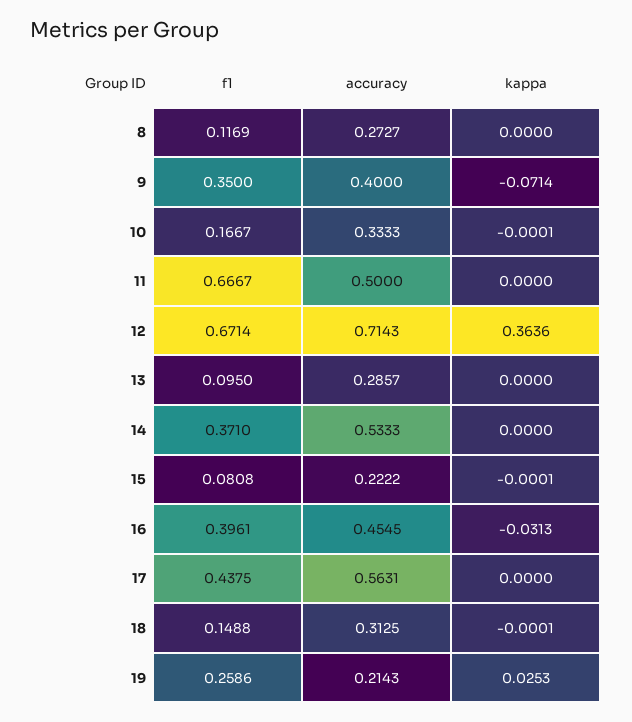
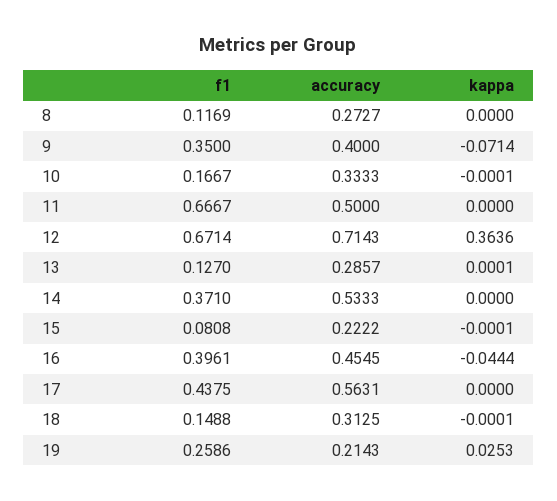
f1, 13: 0.095 -> 0.127
kappa, 13: 0 -> 0.0001
kappa, 16: -0.0313 -> -0.0444

